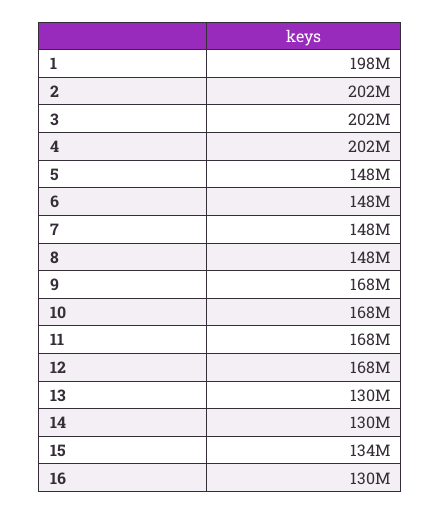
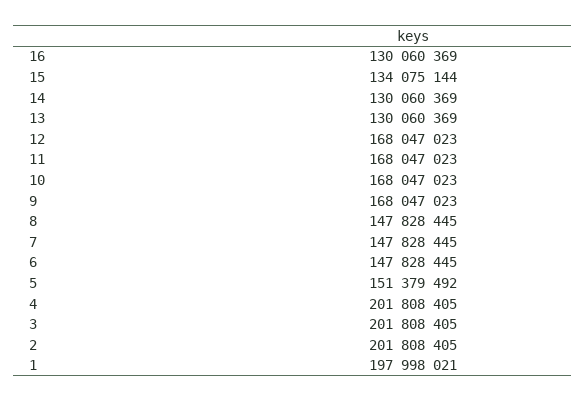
5: 148000000 -> 151379492

